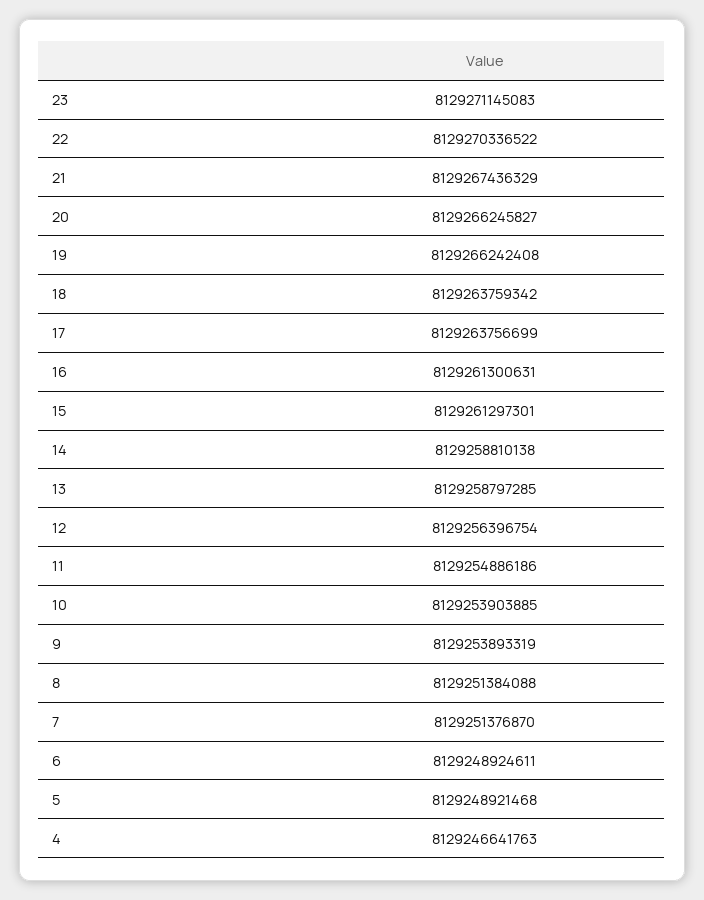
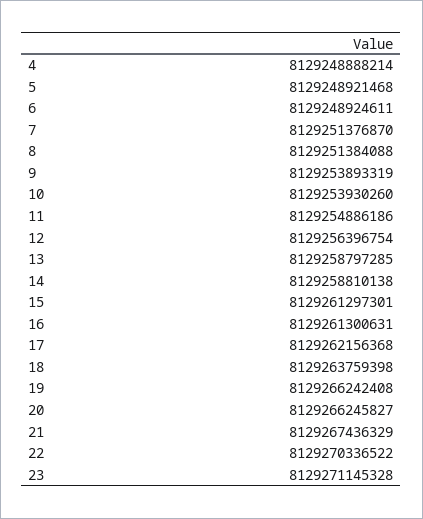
23: 8129271145083 -> 8129271145328
18: 8129263759342 -> 8129263759398
17: 8129263756699 -> 8129262156368
10: 8129253903885 -> 8129253930260
4: 8129246641763 -> 8129248888214

